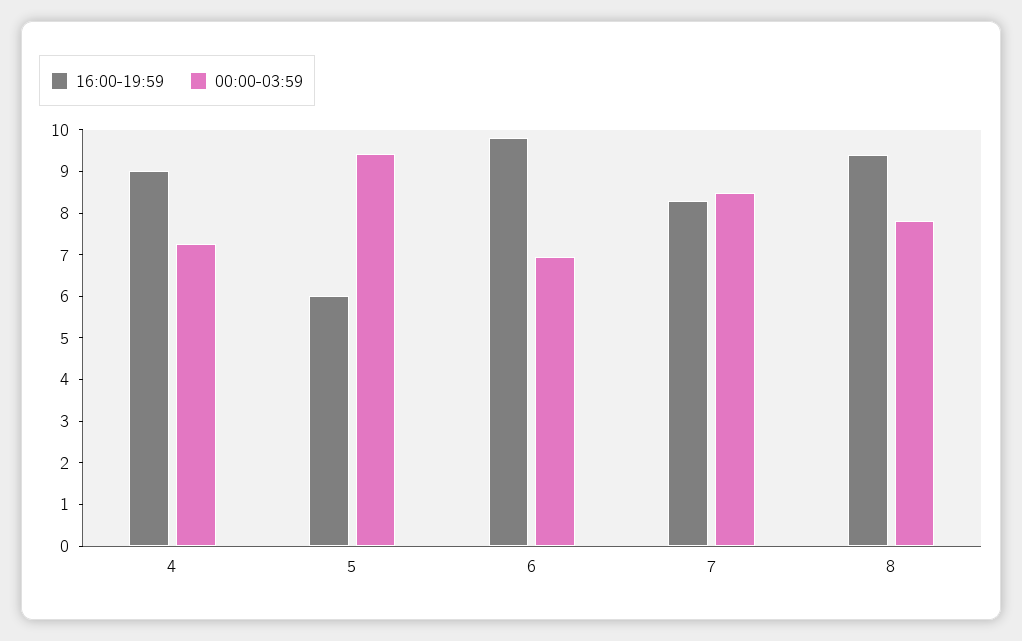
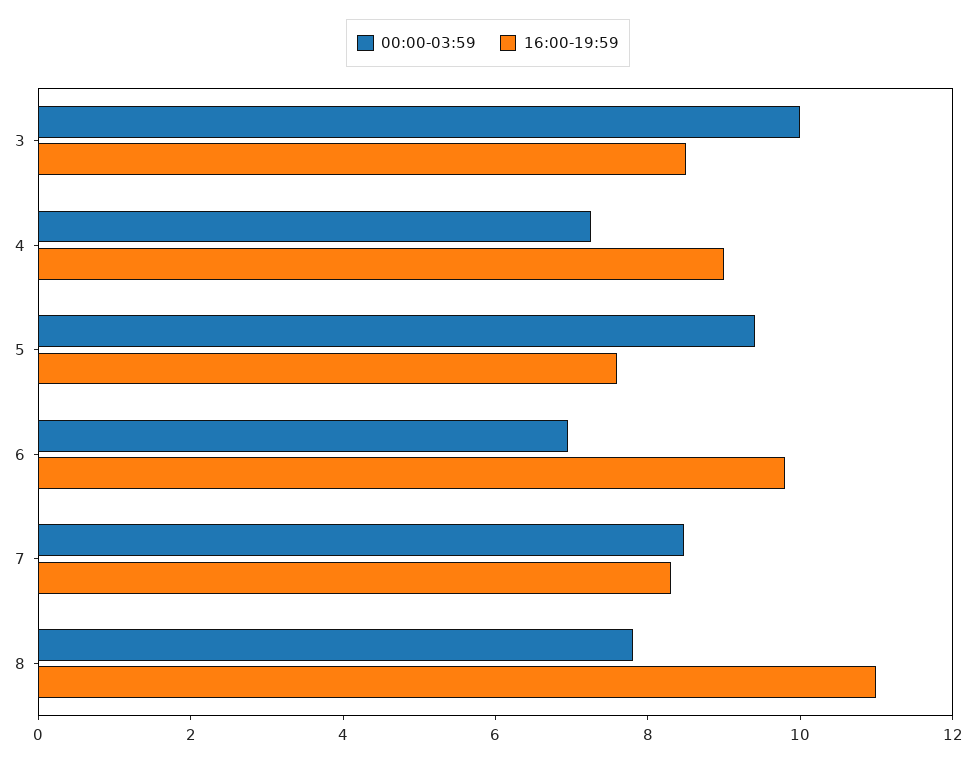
16:00-19:59, 5: 6 -> 7.5
16:00-19:59, 8: 9.4 -> 11
00:00-03:59, 3: none -> 10
16:00-19:59, 3: none -> 8.5

